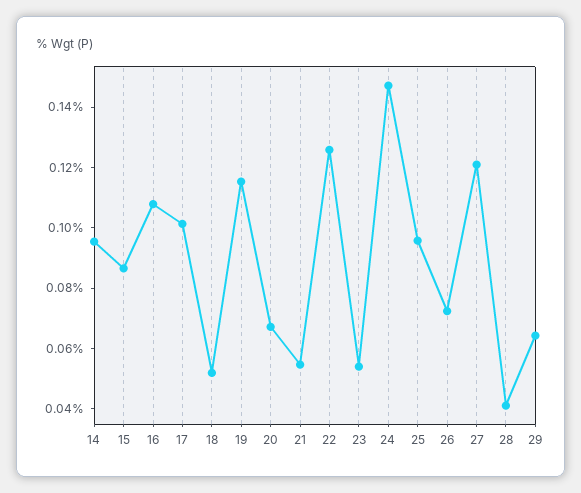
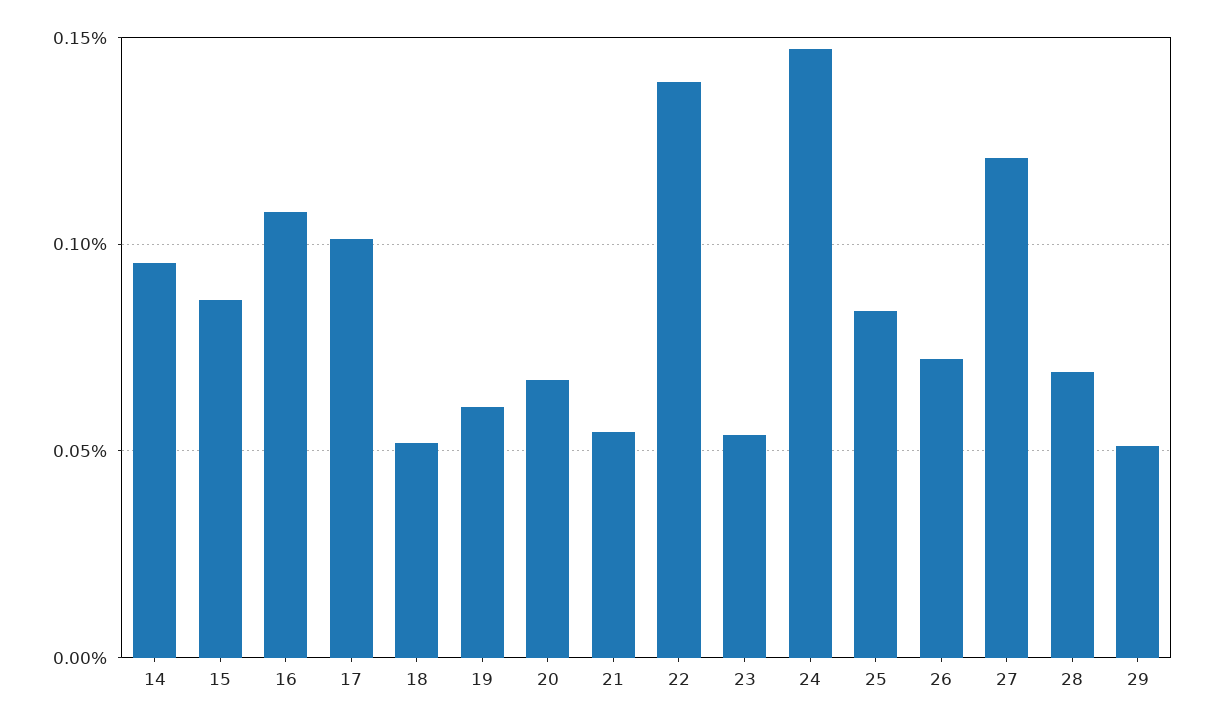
19: 0.115 -> 0.06
22: 0.125 -> 0.14
25: 0.095 -> 0.085
28: 0.04 -> 0.07
29: 0.065 -> 0.05

